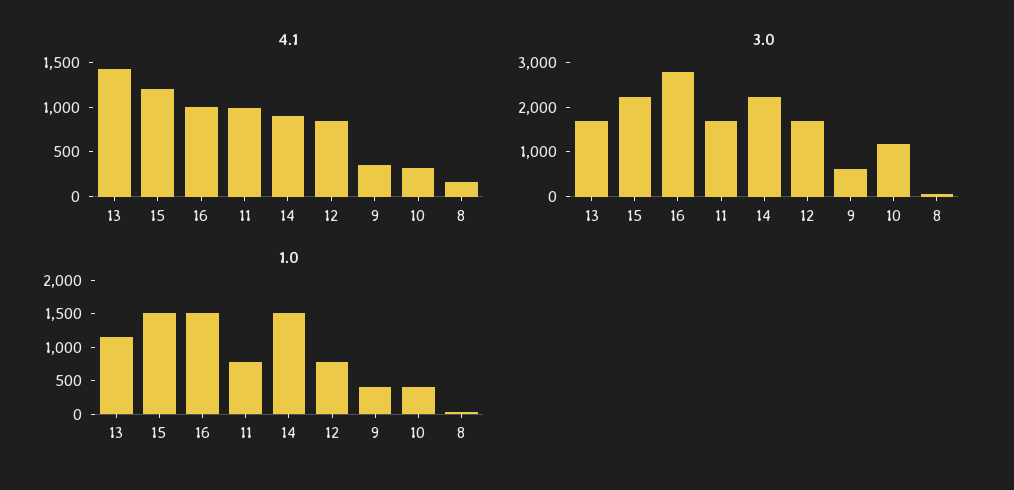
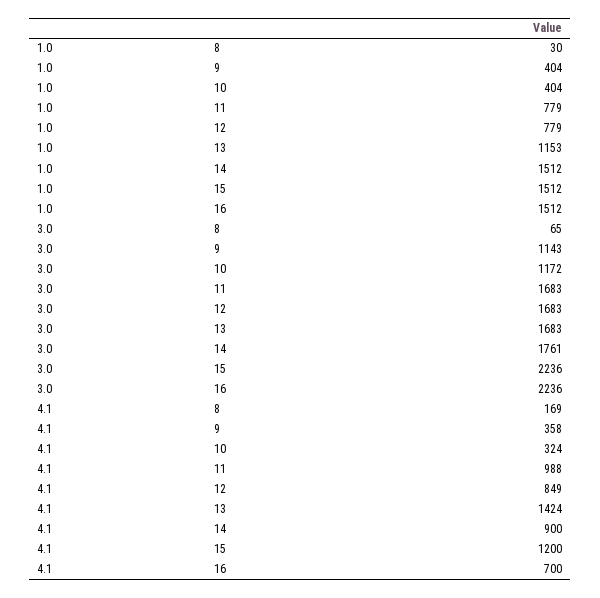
4.1, 16: 1000 -> 700
3.0, 16: 2800 -> 2236
3.0, 14: 2200 -> 1761
3.0, 9: 600 -> 1143

